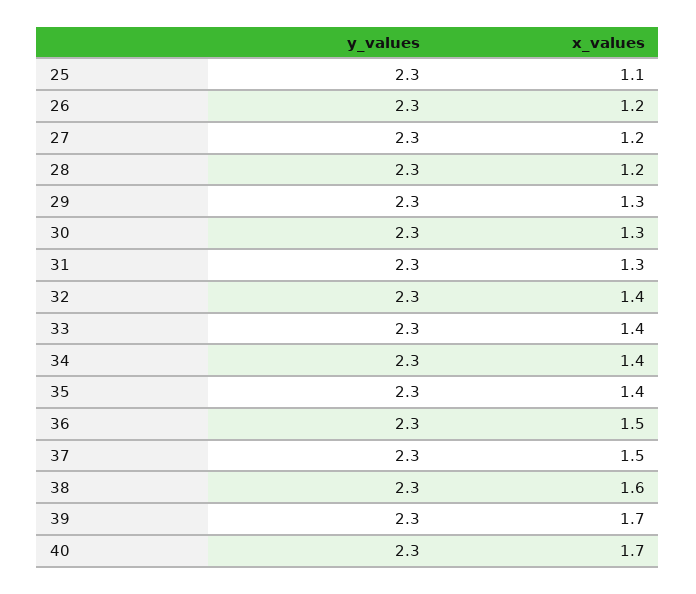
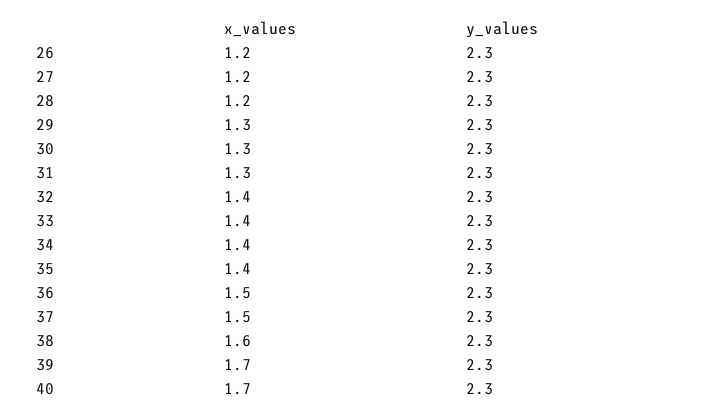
y_values, 25: 2.3 -> none
x_values, 25: 1.1 -> none

